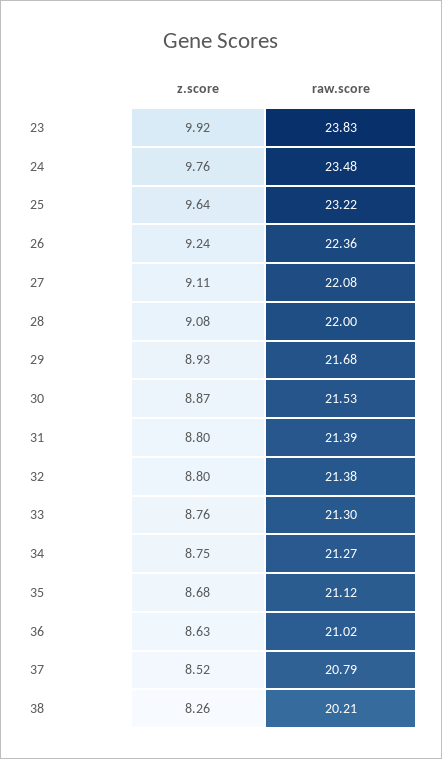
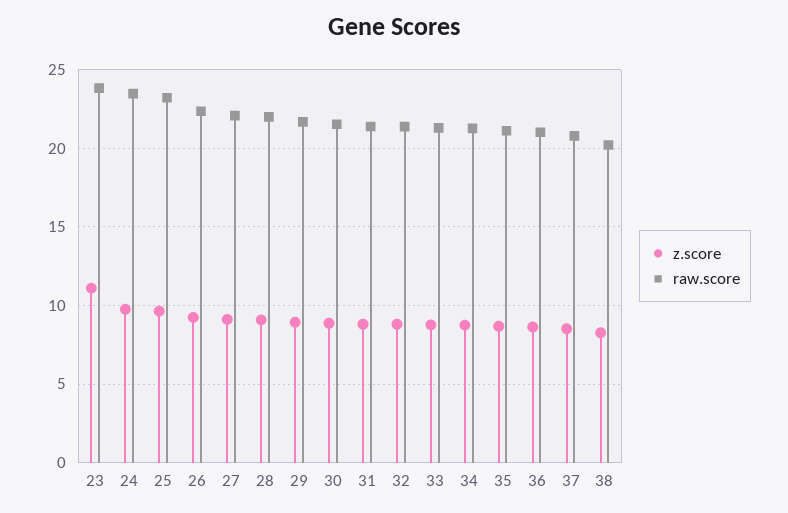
z.score, 23: 9.92 -> 11

